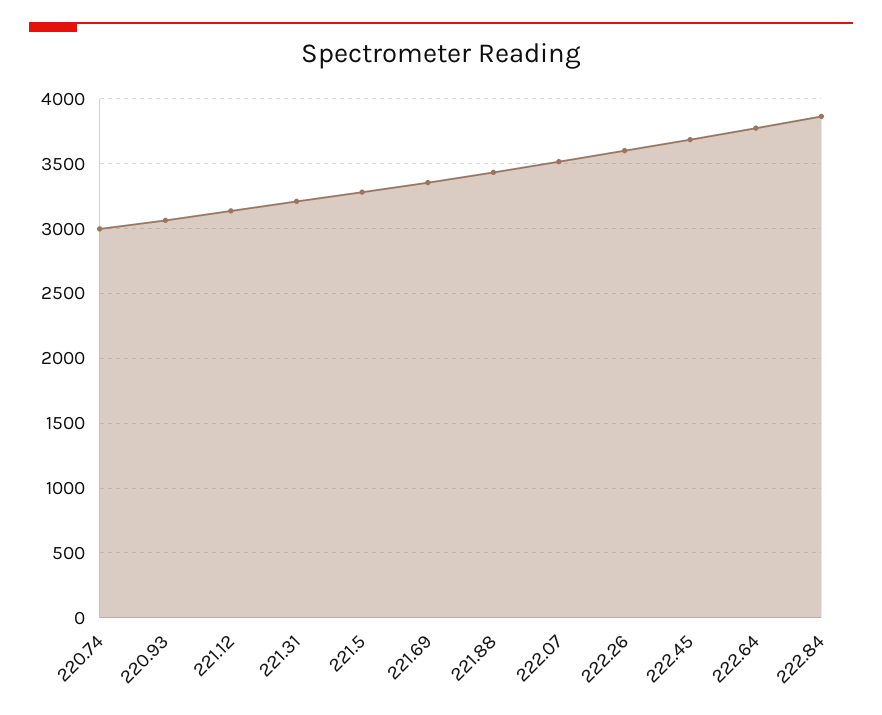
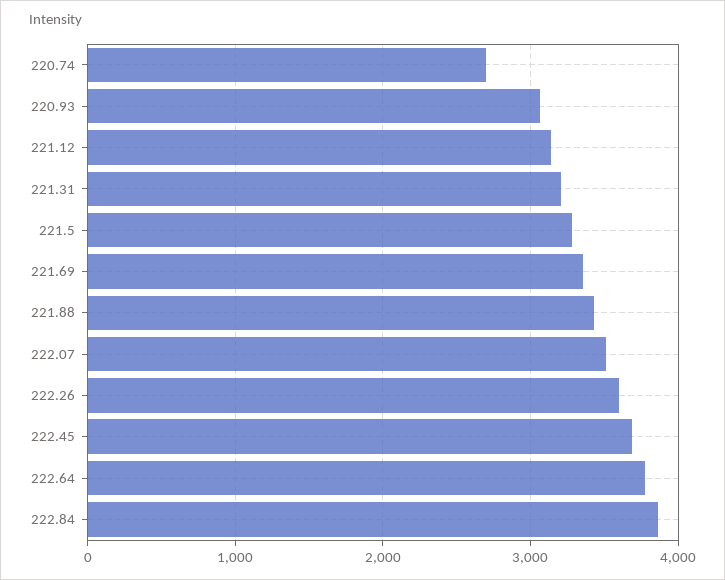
220.74: 3000 -> 2700

